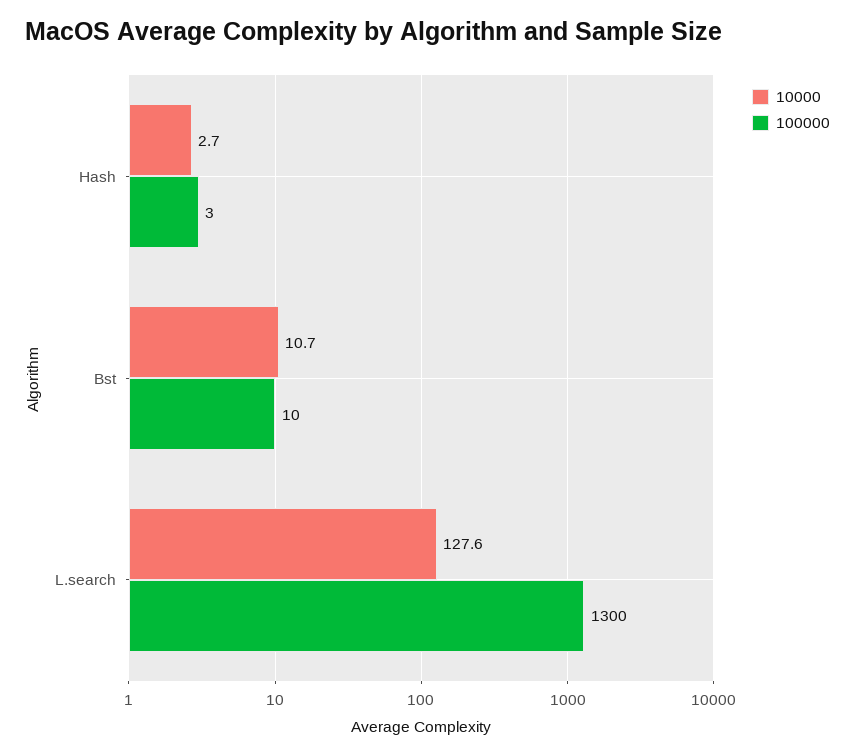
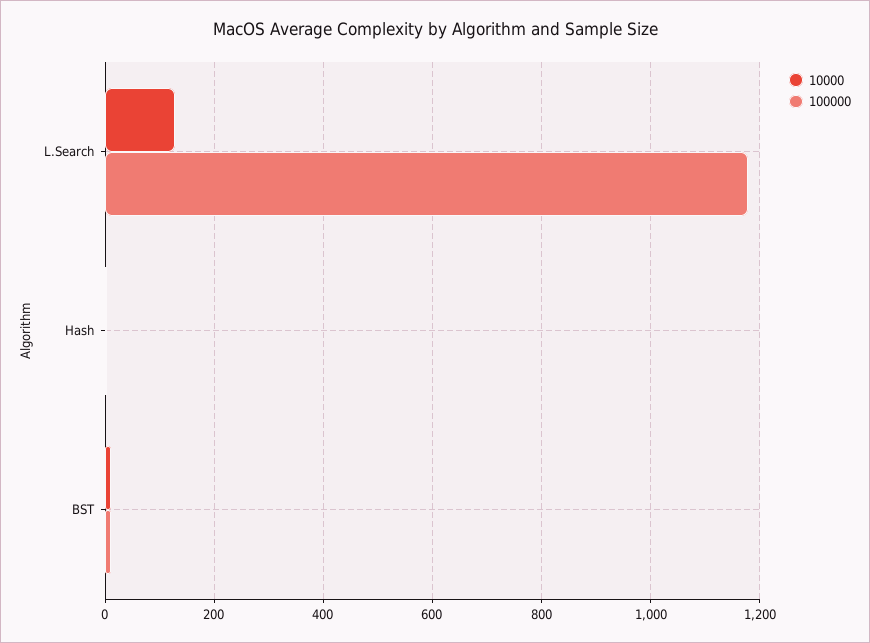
100000, L.search: 1300 -> 1180

